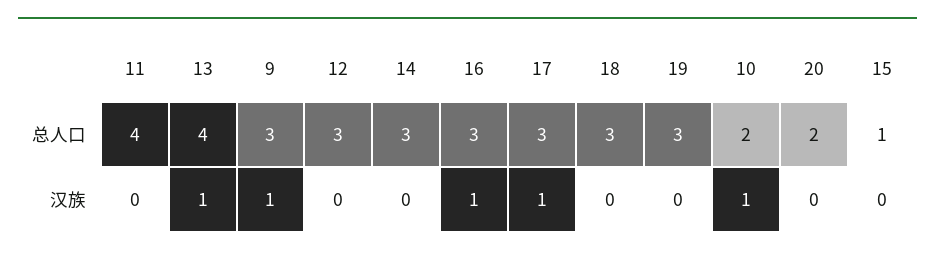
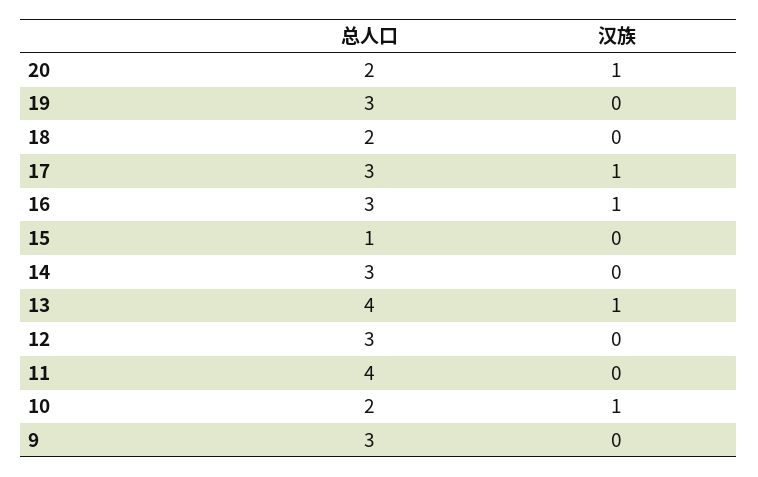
18, 总人口: 3 -> 2
9, 汉族: 1 -> 0
20, 汉族: 0 -> 1

